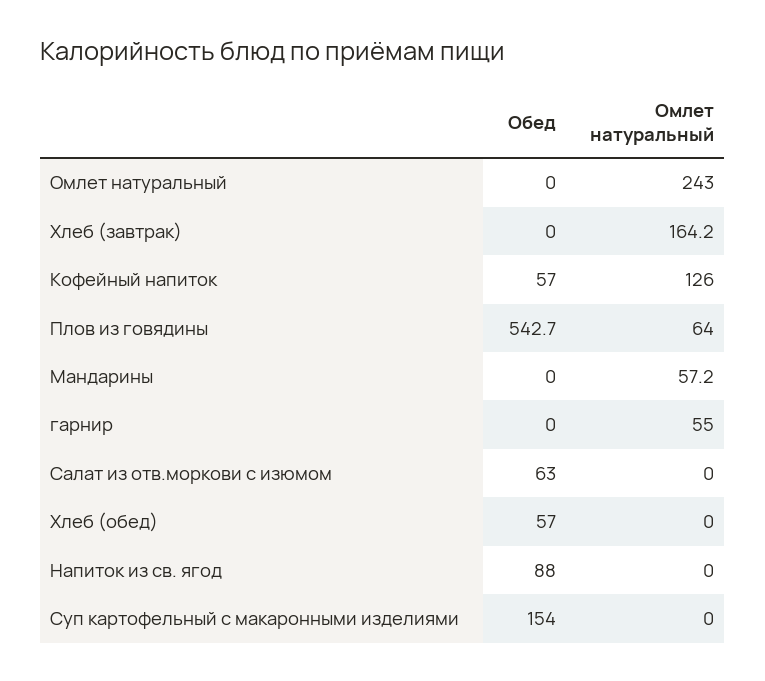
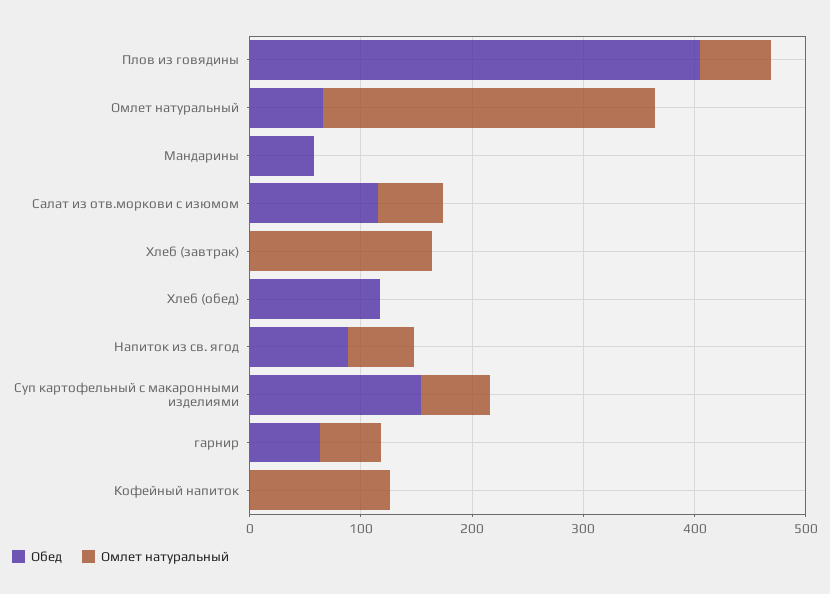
Обед, Омлет натуральный: 0 -> 60
Омлет натуральный, Омлет натуральный: 243 -> 300
Обед, Кофейный напиток: 57 -> 0
Обед, Плов из говядины: 542.7 -> 400
Обед, Мандарины: 0 -> 60
Омлет натуральный, Мандарины: 57.2 -> 0
Обед, гарнир: 0 -> 60
Обед, Салат из отв.моркови с изюмом: 63 -> 120
Омлет натуральный, Салат из отв.моркови с изюмом: 0 -> 60
Обед, Хлеб (обед): 57 -> 120
Омлет натуральный, Напиток из св. ягод: 0 -> 60
Омлет натуральный, Суп картофельный с макаронными изделиями: 0 -> 60

